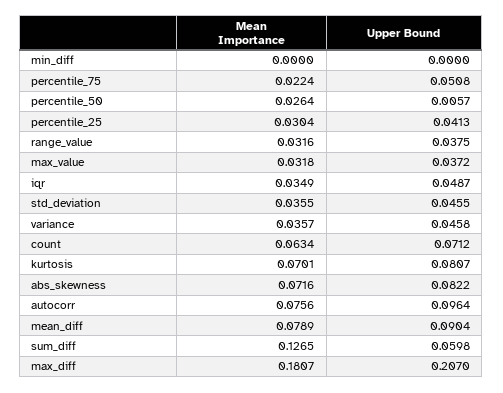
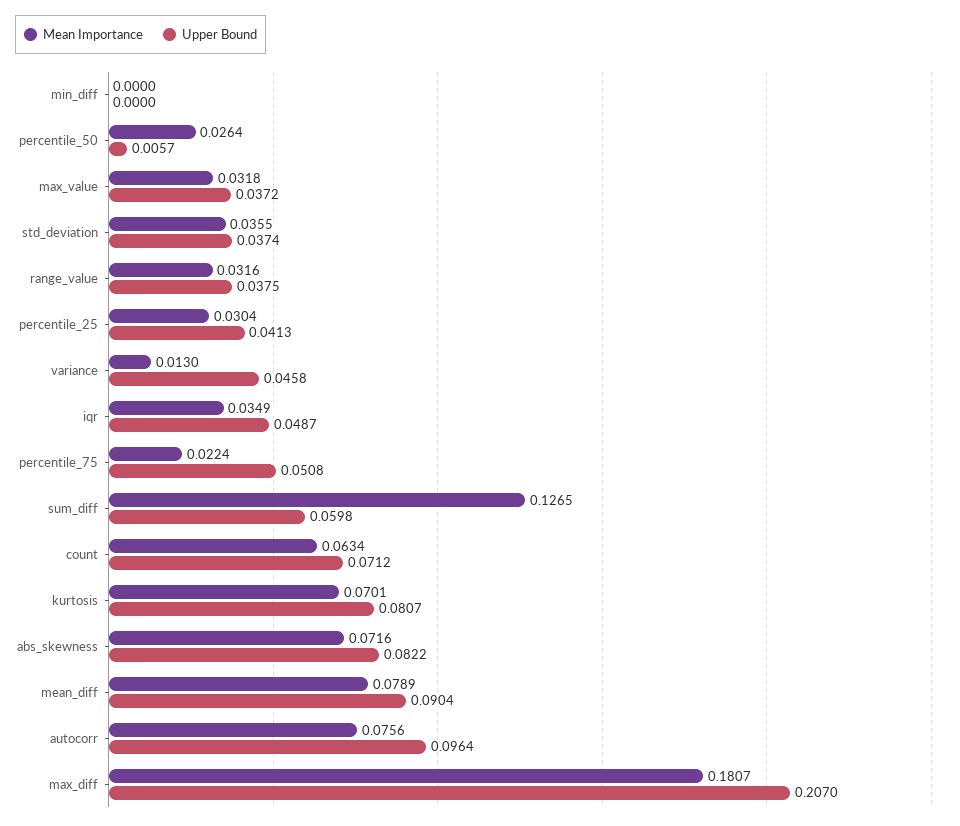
Upper Bound, std_deviation: 0.0455 -> 0.0374
Mean Importance, variance: 0.0357 -> 0.013

